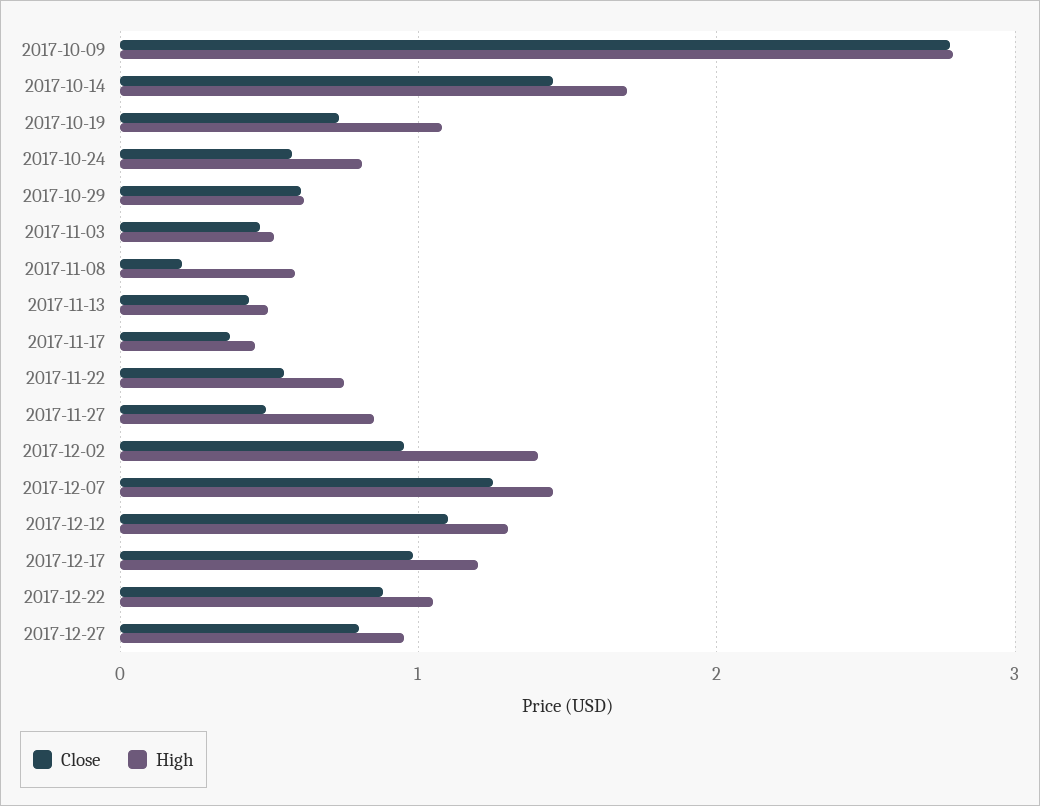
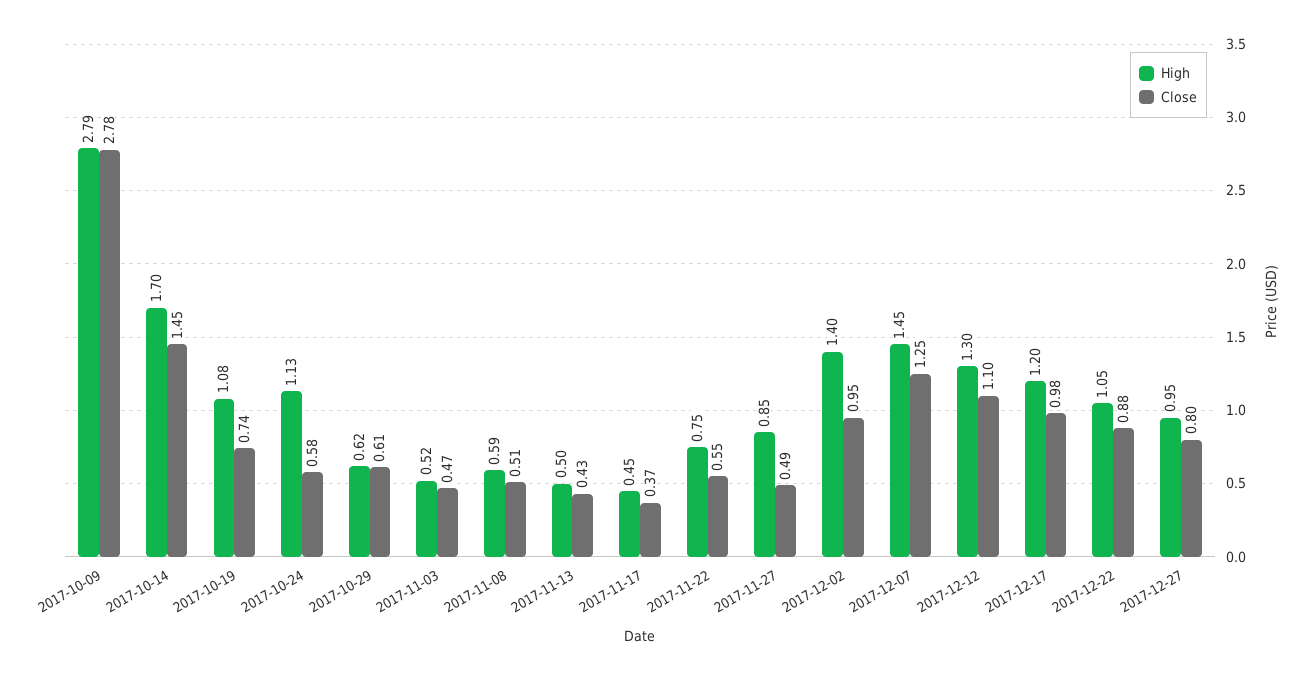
High, 2017-10-24: 0.8 -> 1.13
Close, 2017-11-08: 0.2 -> 0.51

